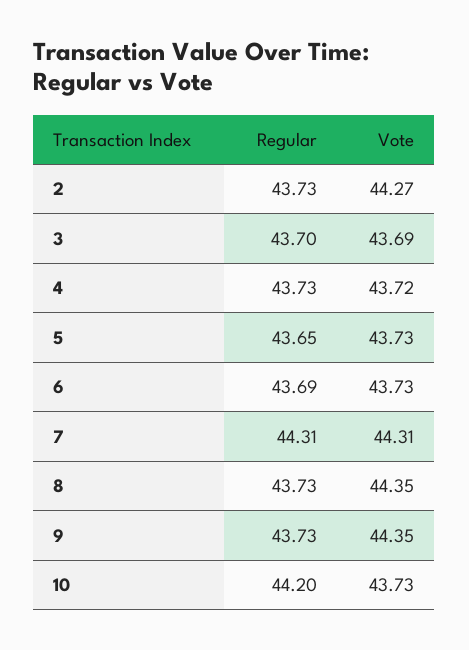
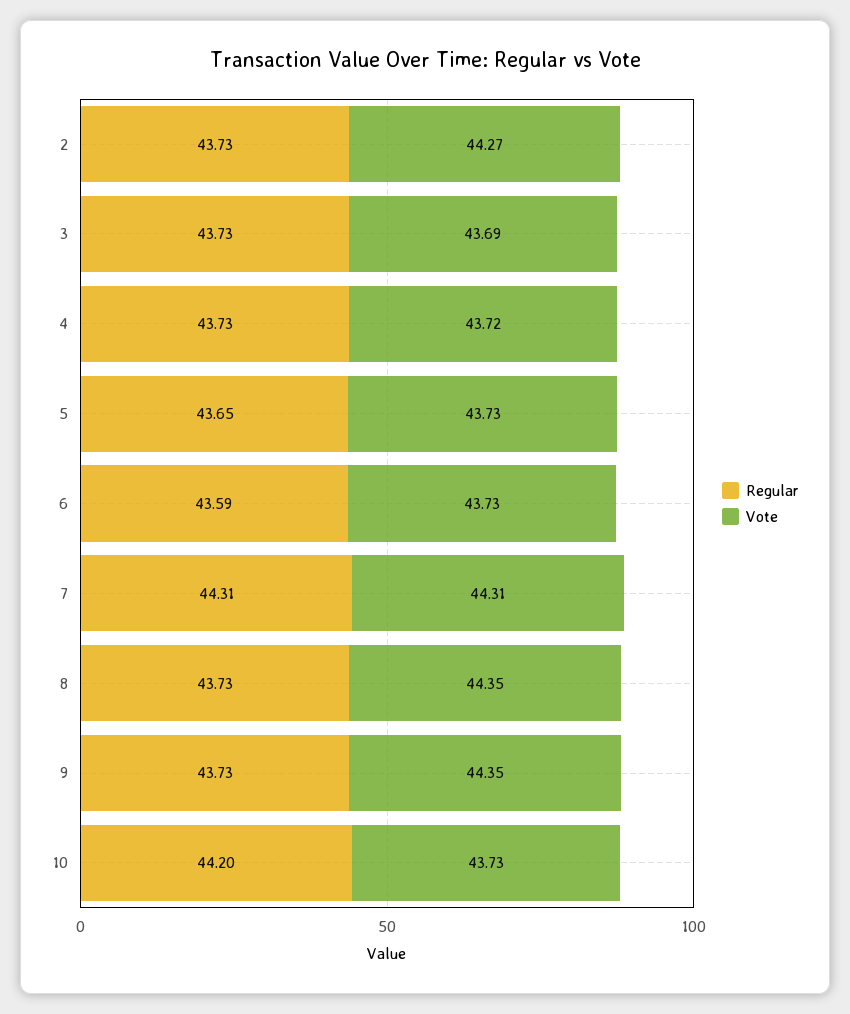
Regular, 3: 43.7 -> 43.73
Regular, 6: 43.69 -> 43.59

